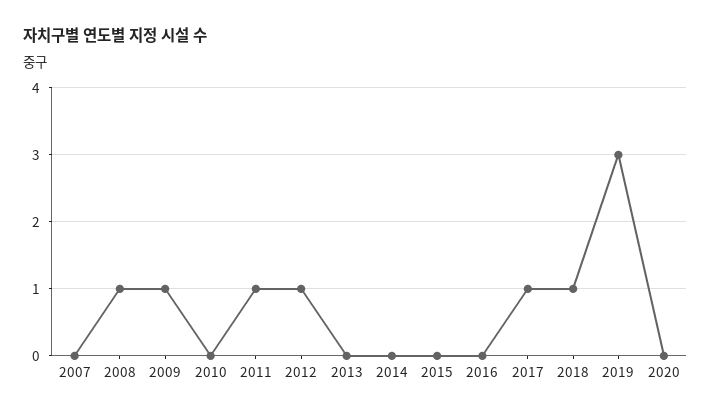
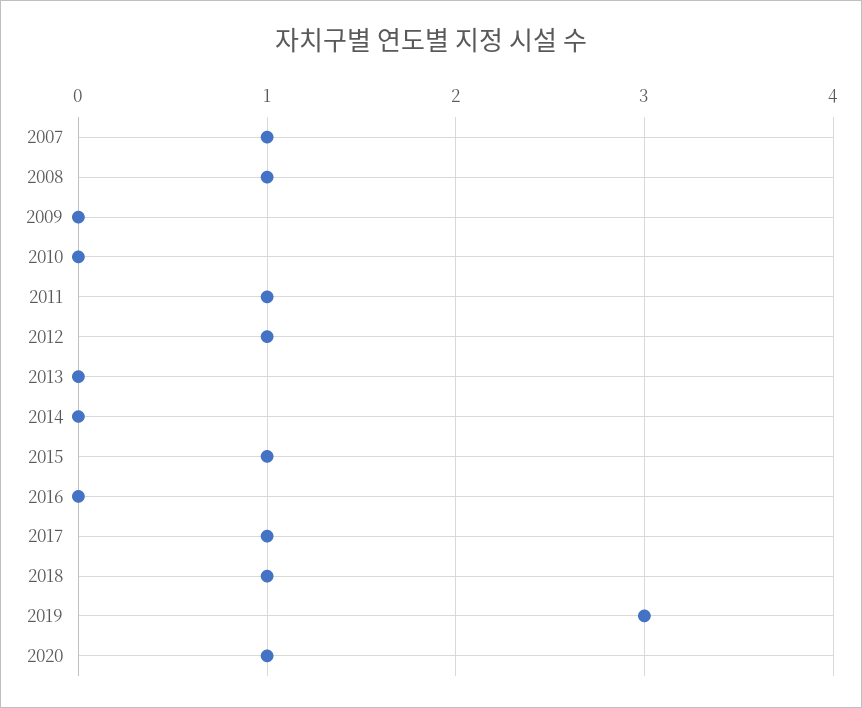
2007: 0 -> 1
2009: 1 -> 0
2015: 0 -> 1
2020: 0 -> 1

